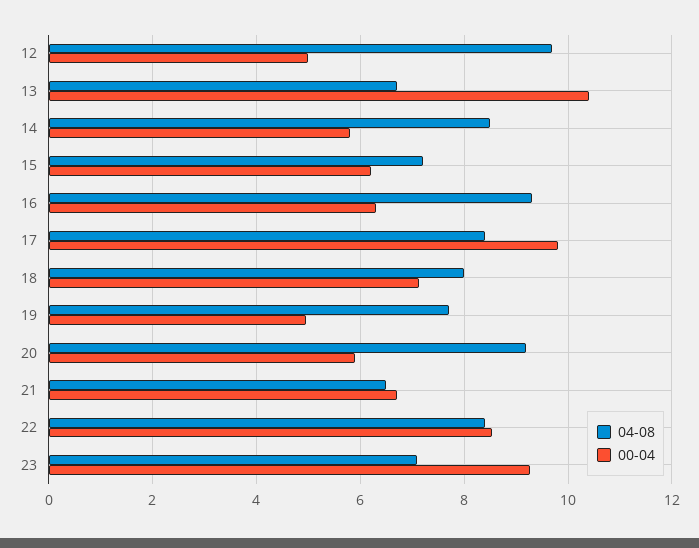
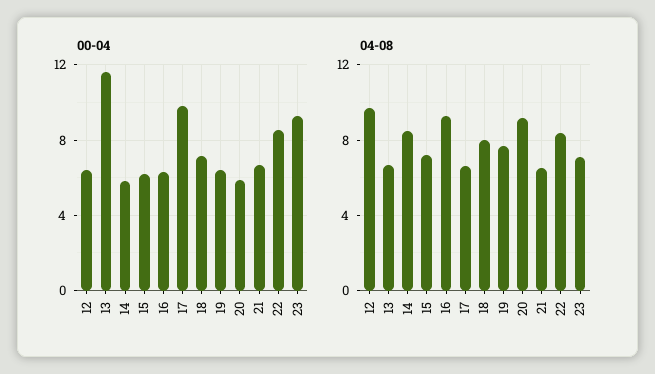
00-04, 12: 5 -> 6.5
00-04, 13: 10.4 -> 11.5
04-08, 17: 8.4 -> 6.5
00-04, 19: 5 -> 6.5

